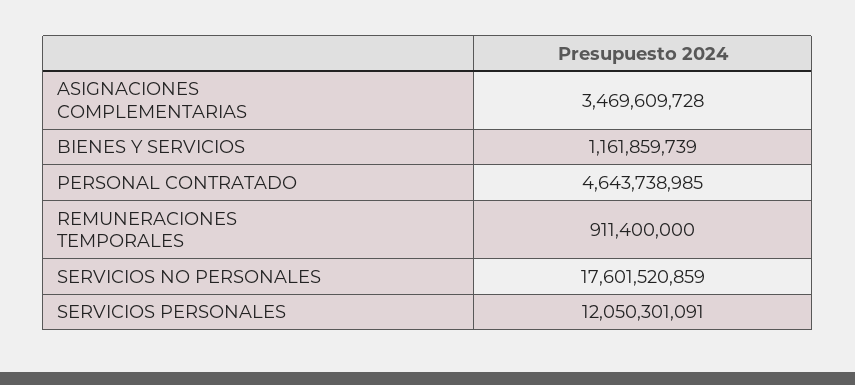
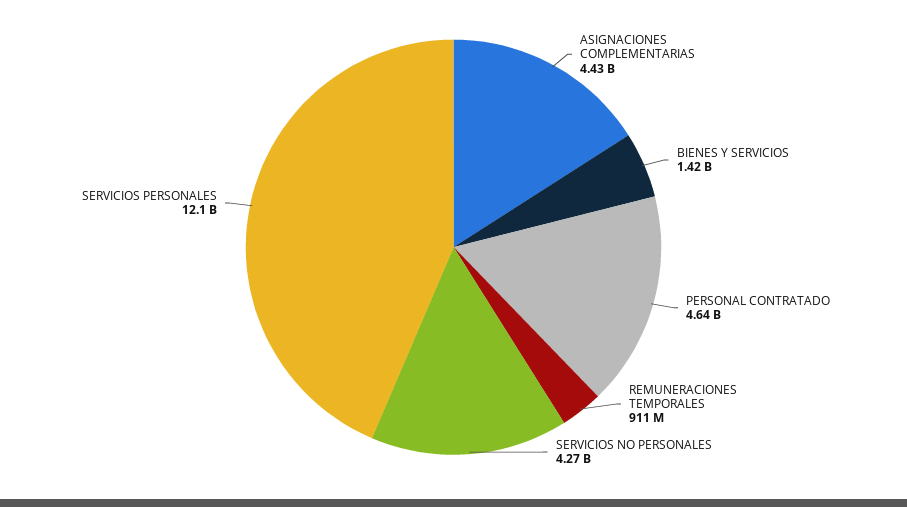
ASIGNACIONES COMPLEMENTARIAS: 3469609728 -> 4430000000
BIENES Y SERVICIOS: 1161859739 -> 1420000000
SERVICIOS NO PERSONALES: 17601520859 -> 4270000000

